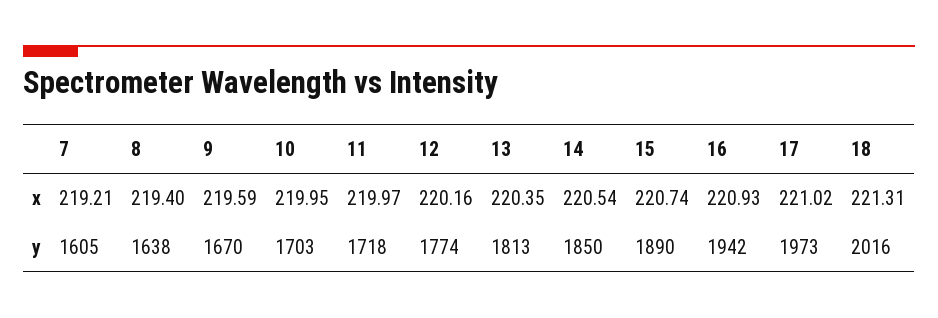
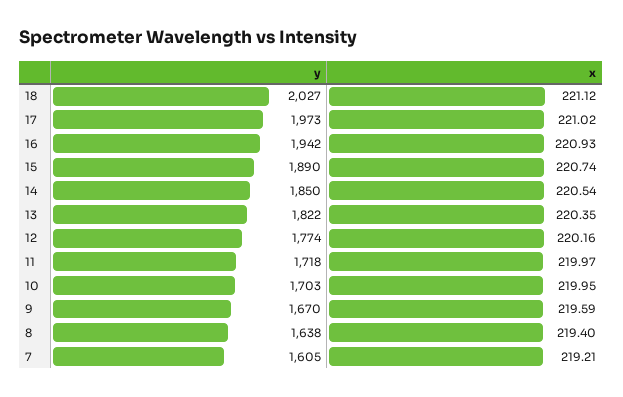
18, x: 221.31 -> 221.12
13, y: 1813 -> 1822
18, y: 2016 -> 2027

